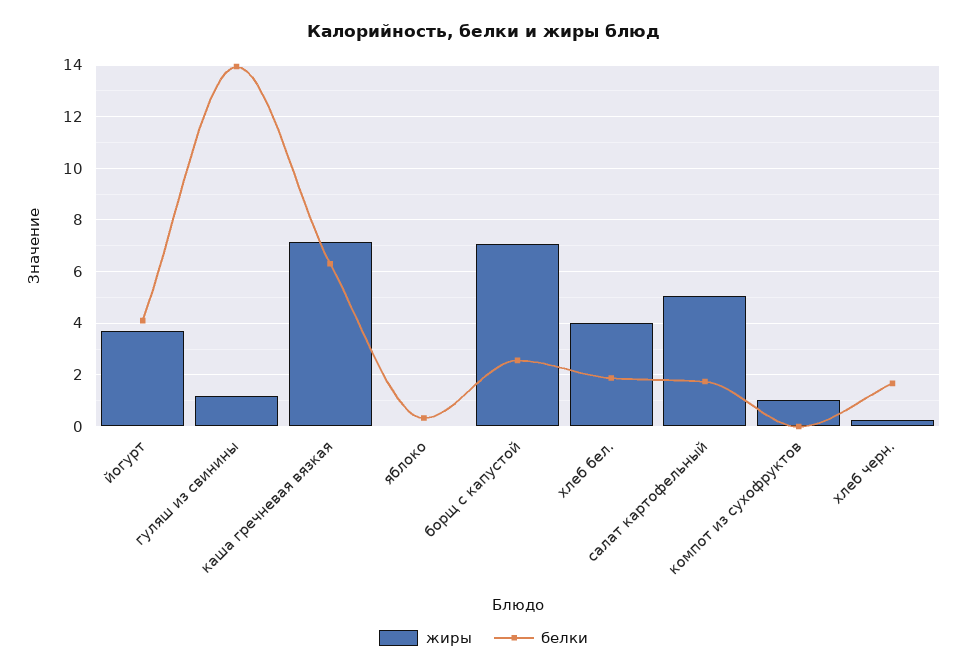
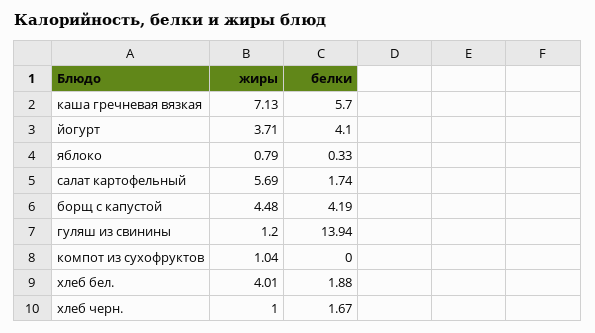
белки, каша гречневая вязкая: 6.25 -> 5.7
жиры, яблоко: 0 -> 0.79
жиры, борщ с капустой: 7 -> 4.48
белки, борщ с капустой: 2.5 -> 4.19
жиры, салат картофельный: 5 -> 5.69
жиры, хлеб черн.: 0.25 -> 1

